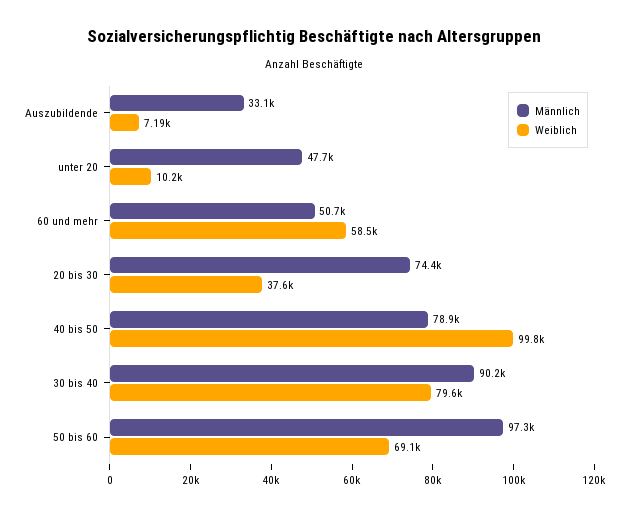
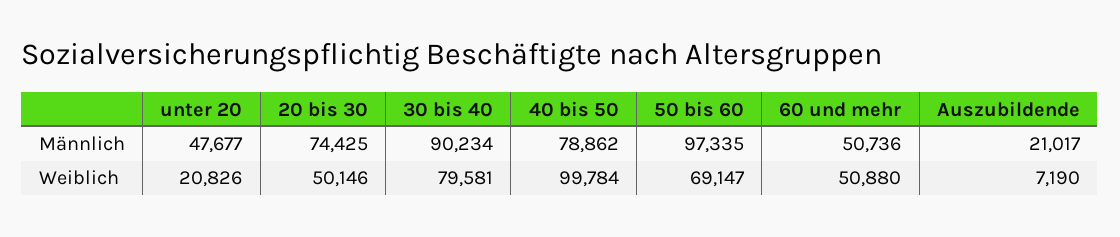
Männlich, Auszubildende: 33100 -> 21017
Weiblich, unter 20: 10200 -> 20826
Weiblich, 60 und mehr: 58500 -> 50880
Weiblich, 20 bis 30: 37600 -> 50146

